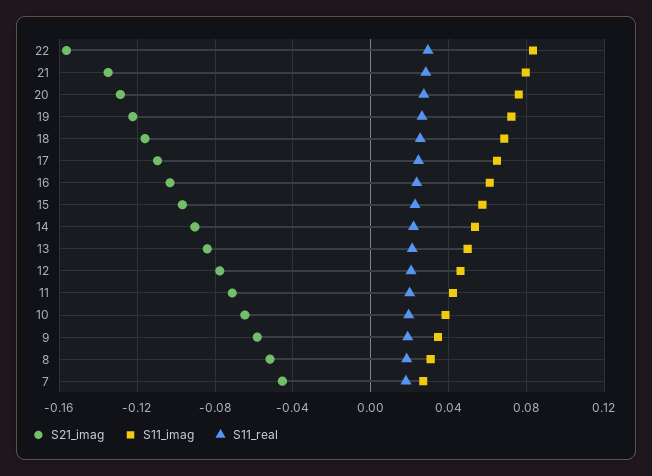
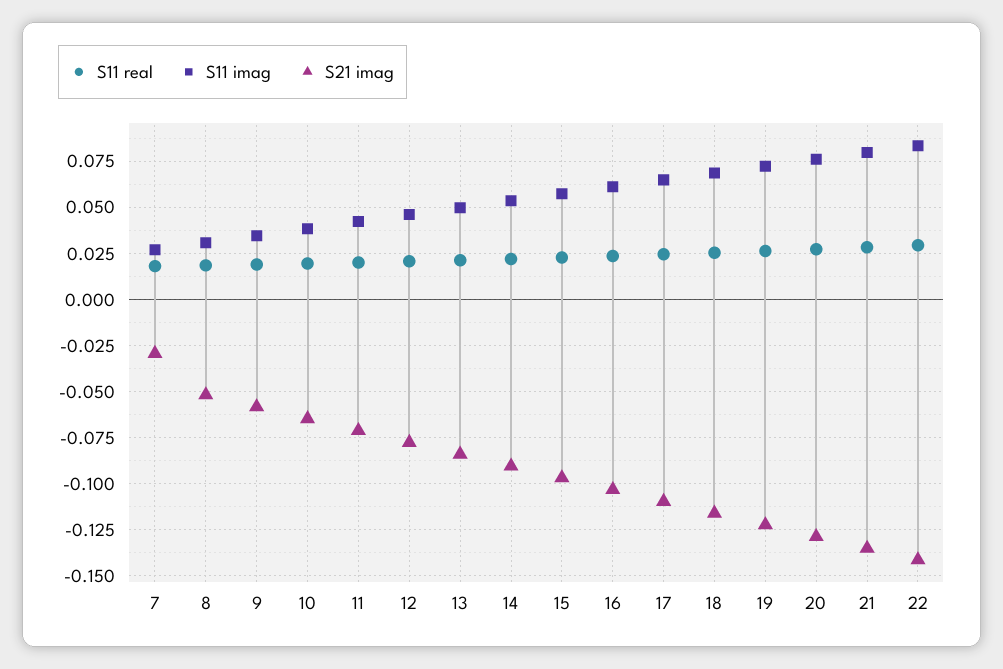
S21_imag, 22: -0.155 -> -0.14
S21_imag, 7: -0.045 -> -0.03

